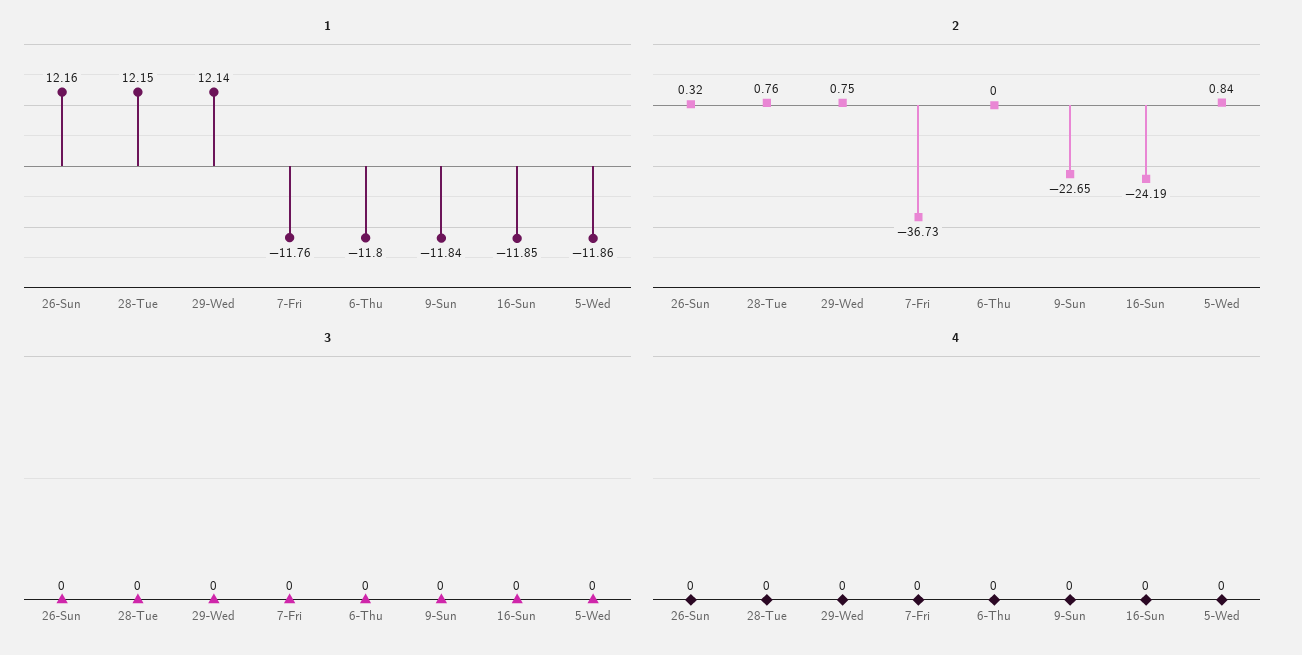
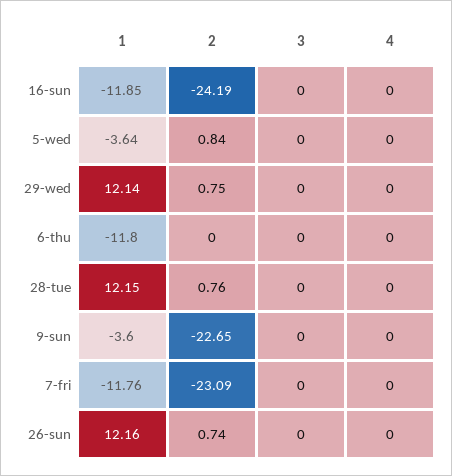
1, 9-Sun: -11.84 -> -3.6
1, 5-Wed: -11.86 -> -3.64
2, 26-Sun: 0.32 -> 0.74
2, 7-Fri: -36.73 -> -23.09

